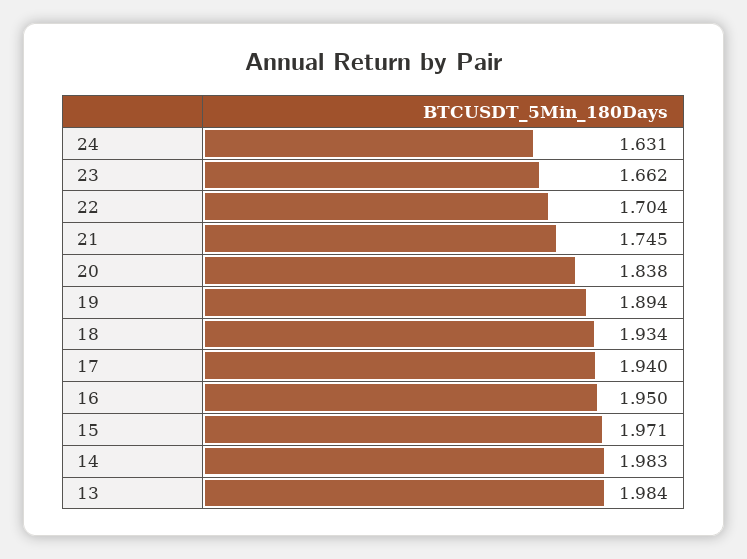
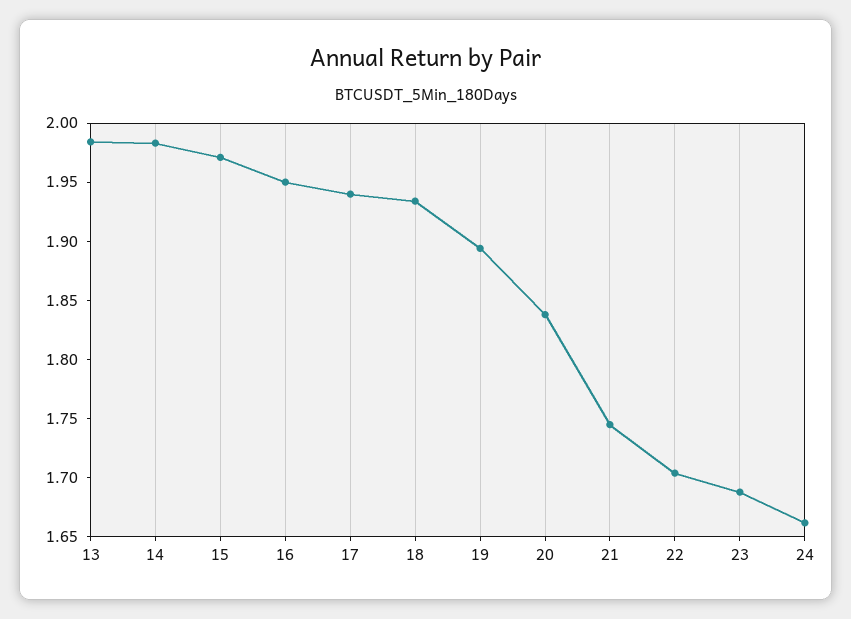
24: 1.631 -> 1.66
23: 1.662 -> 1.69

